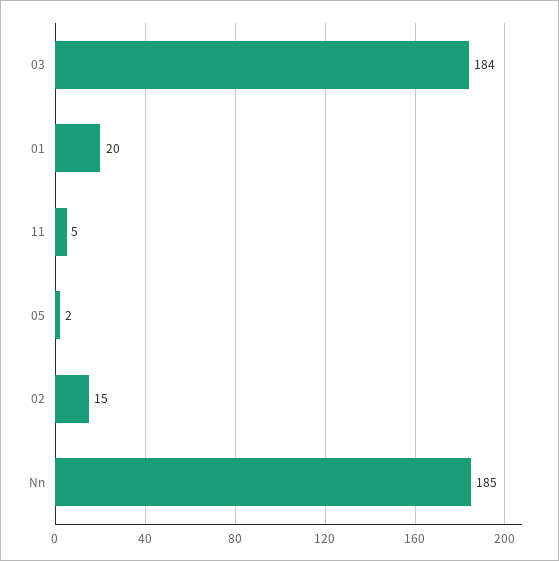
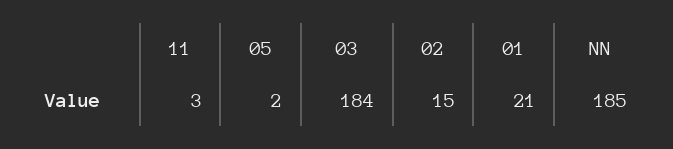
01: 20 -> 21
11: 5 -> 3

